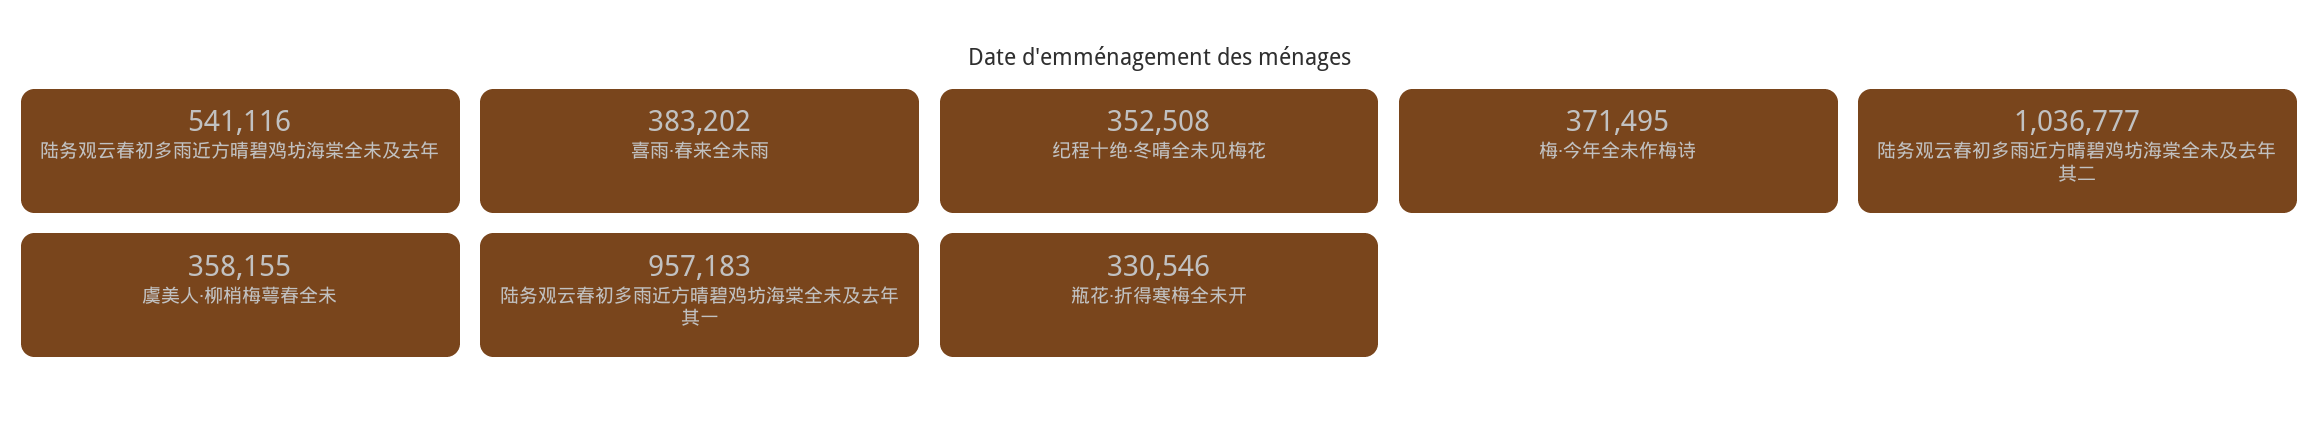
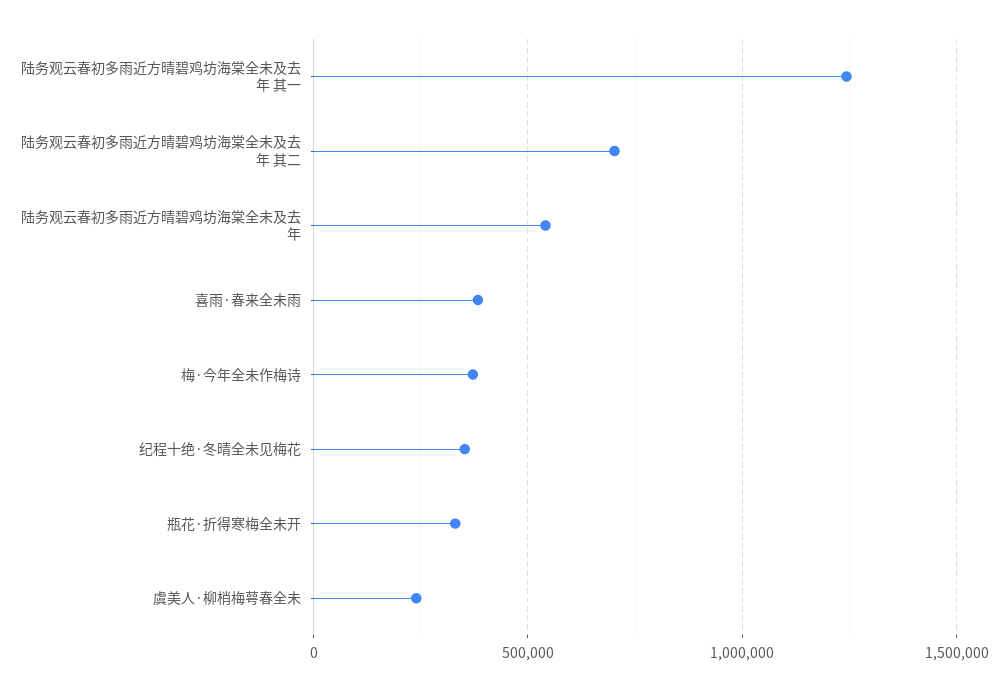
陆务观云春初多雨近方晴碧鸡坊海棠全未及去年 其二: 1036777 -> 700000
虞美人·柳梢梅萼春全未: 358155 -> 250000
陆务观云春初多雨近方晴碧鸡坊海棠全未及去年 其一: 957183 -> 1250000

